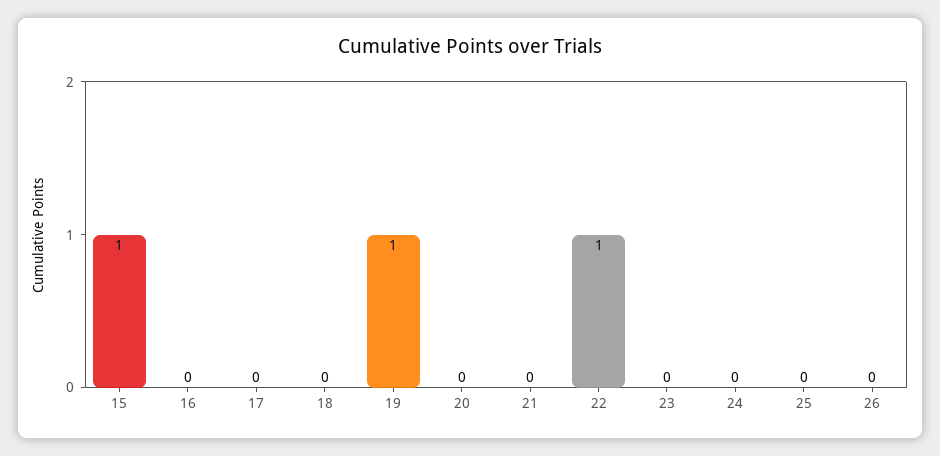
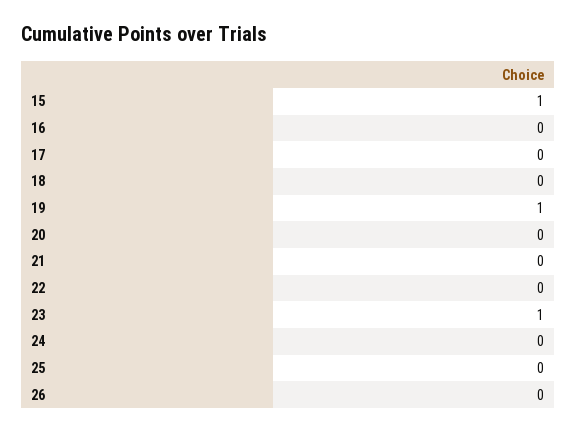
22: 1 -> 0
23: 0 -> 1

